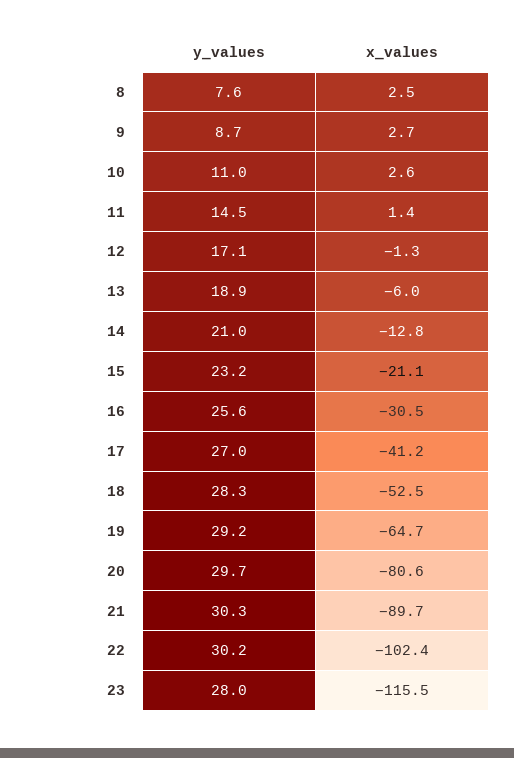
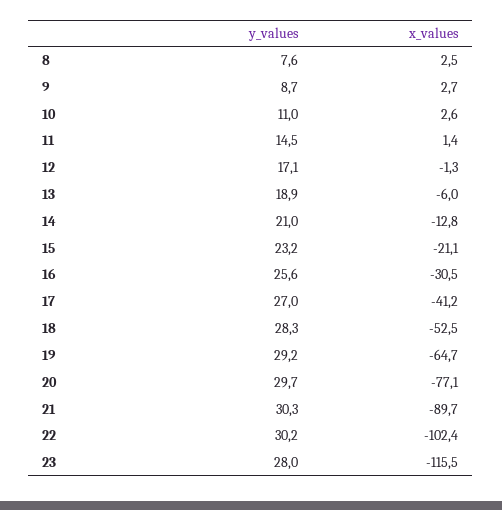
x_values, 20: -80.6 -> -77.1

